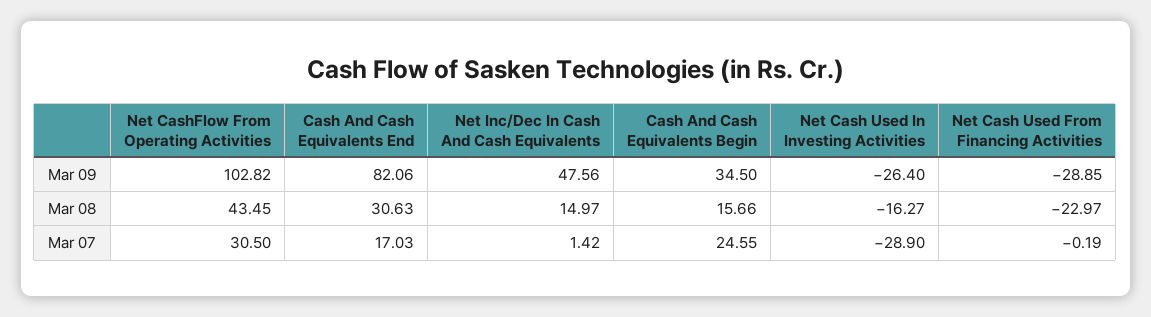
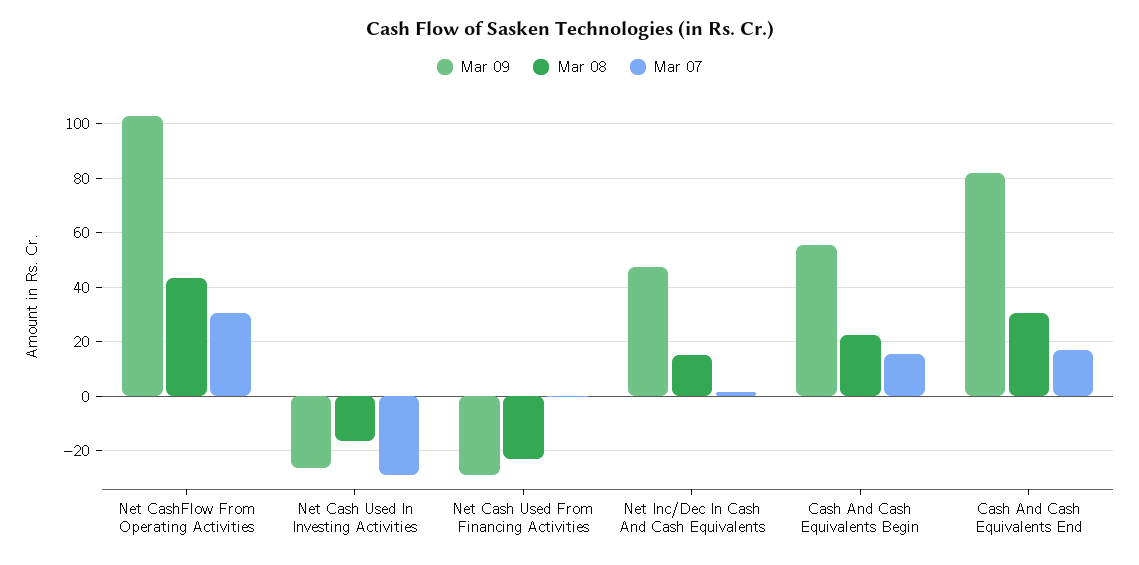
Mar 09, Cash And Cash Equivalents Begin: 34.5 -> 55
Mar 08, Cash And Cash Equivalents Begin: 15.66 -> 22.5
Mar 07, Cash And Cash Equivalents Begin: 24.55 -> 15

